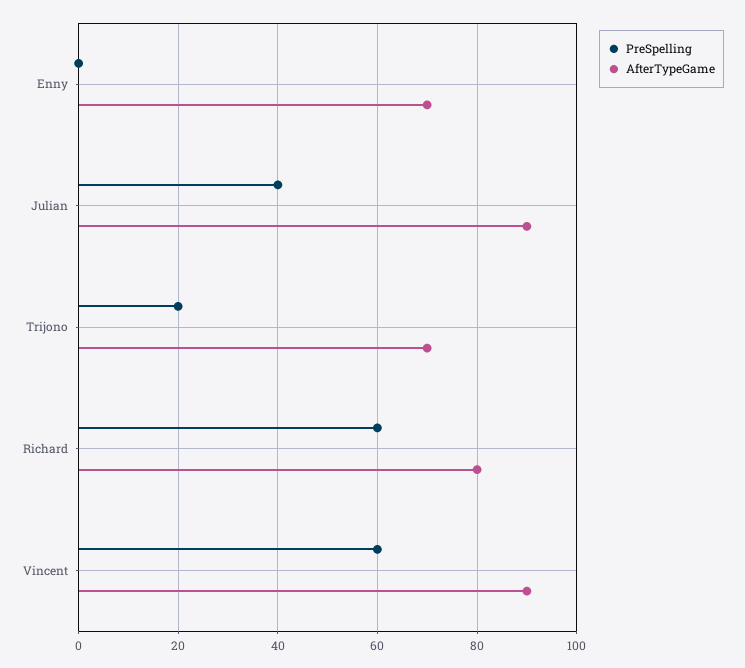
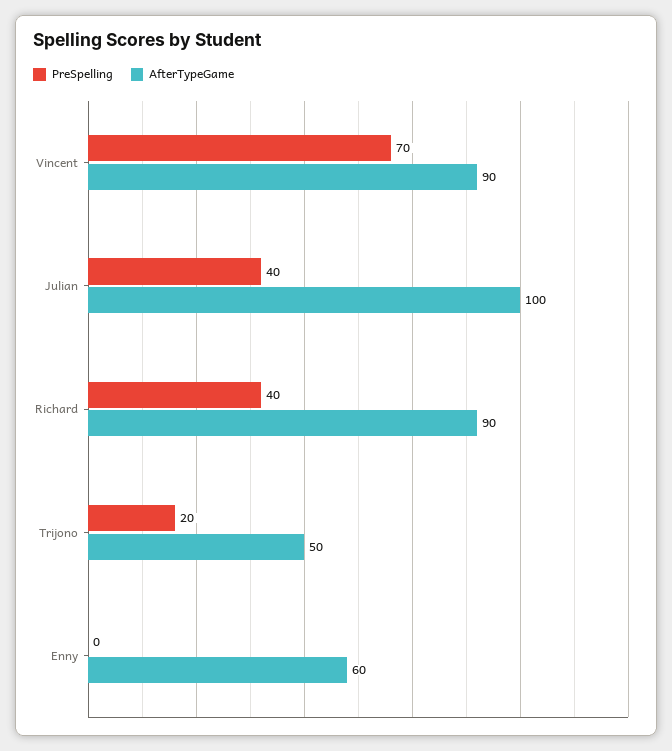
AfterTypeGame, Enny: 70 -> 60
AfterTypeGame, Julian: 90 -> 100
AfterTypeGame, Trijono: 70 -> 50
PreSpelling, Richard: 60 -> 40
AfterTypeGame, Richard: 80 -> 90
PreSpelling, Vincent: 60 -> 70

